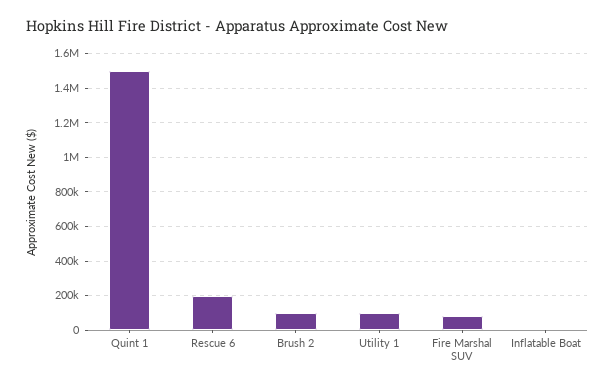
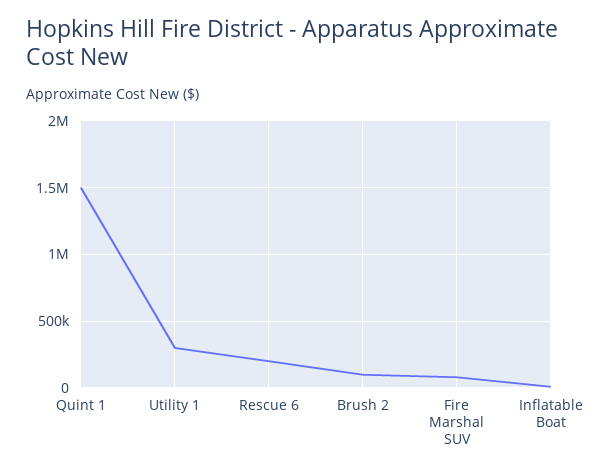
Utility 1: 100000 -> 300000

